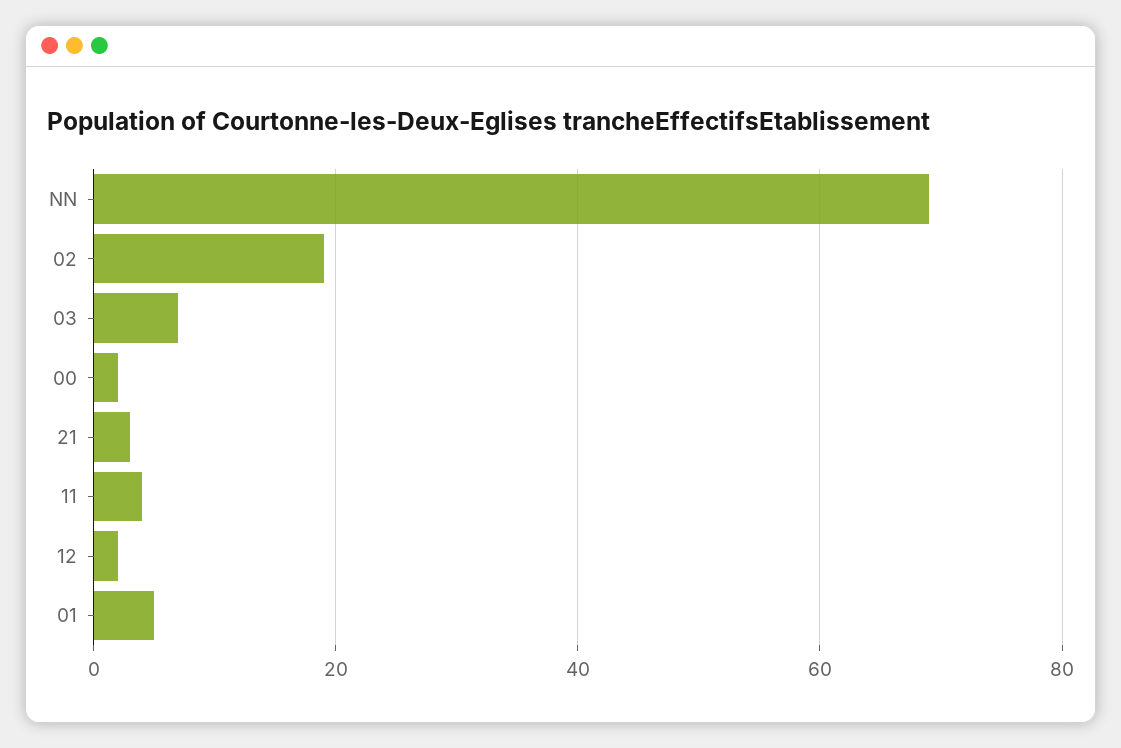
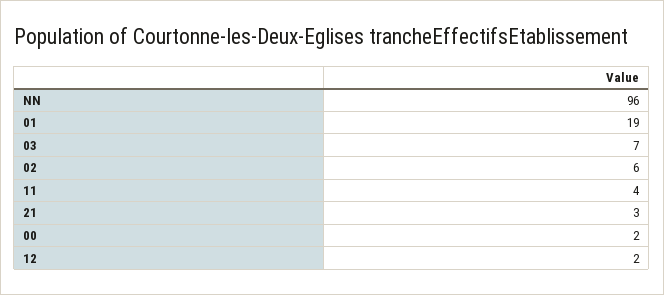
NN: 70 -> 96
02: 20 -> 6
01: 5 -> 19

